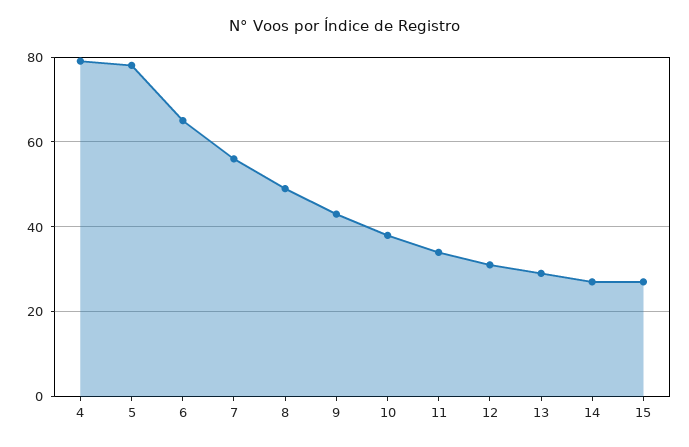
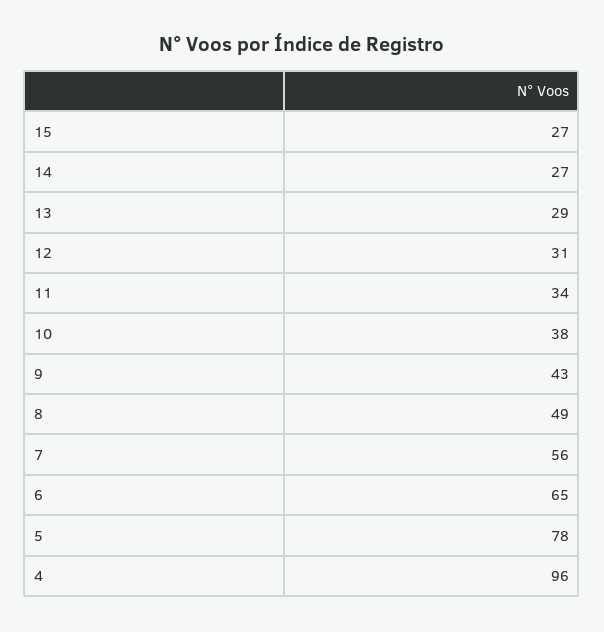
4: 80 -> 96

